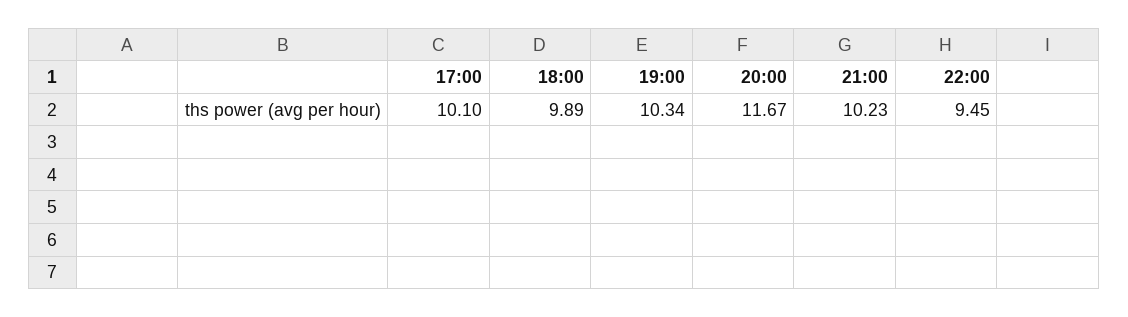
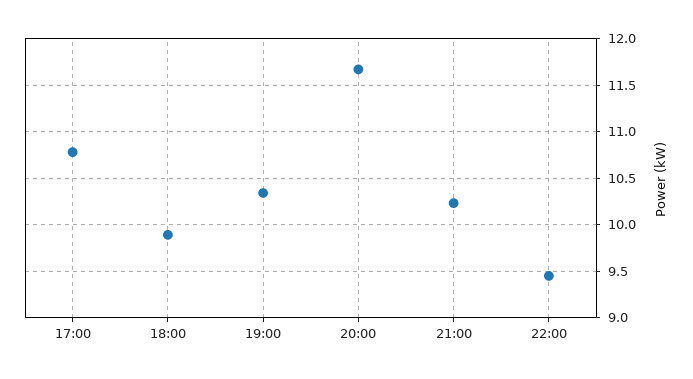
17:00: 10.1 -> 10.8

